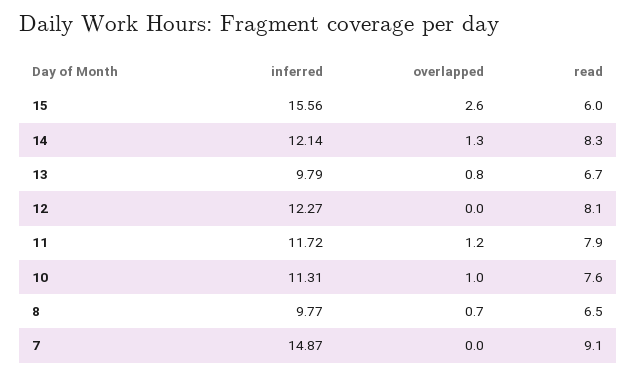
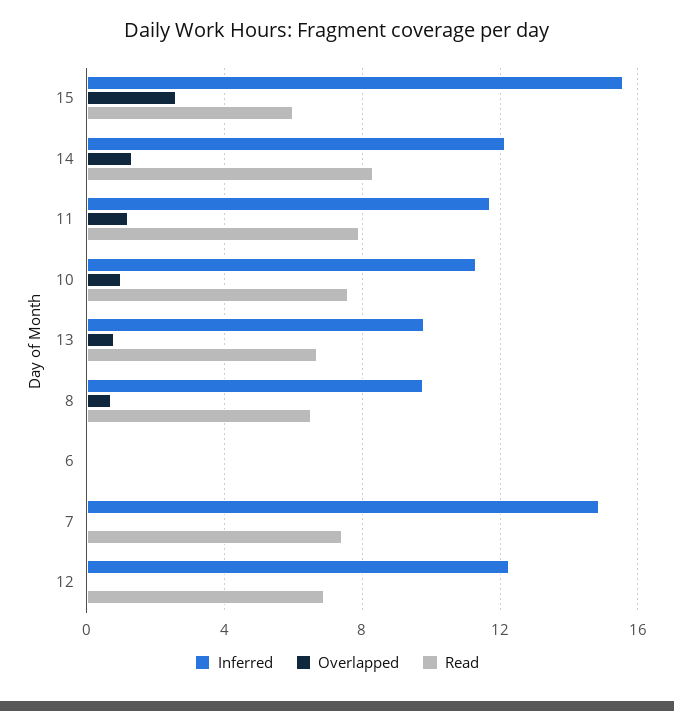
read, 12: 8.1 -> 7
read, 7: 9.1 -> 7.5
inferred, 6: none -> 0
overlapped, 6: none -> 0
read, 6: none -> 0

